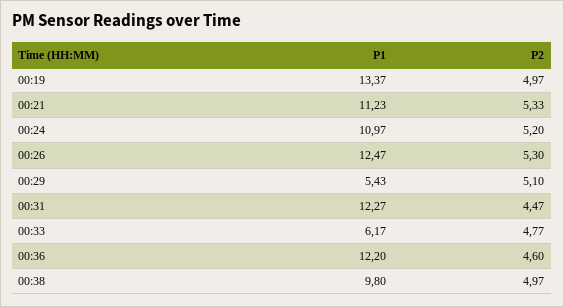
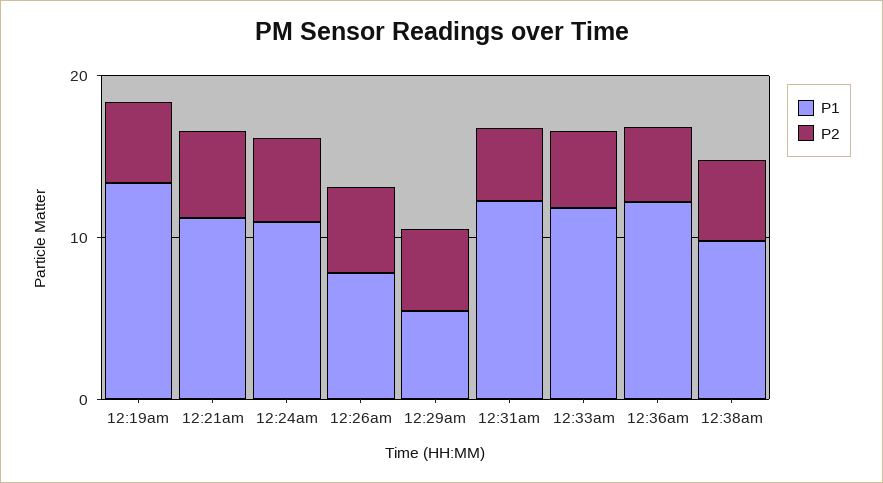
P1, 00:26: 12.47 -> 8
P1, 00:33: 6.17 -> 12

